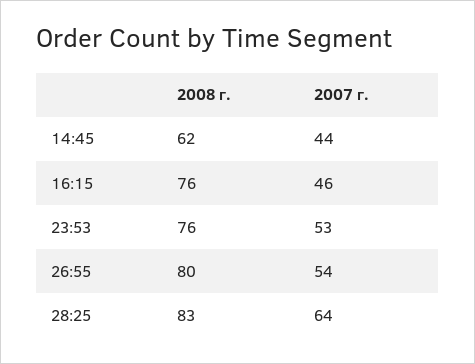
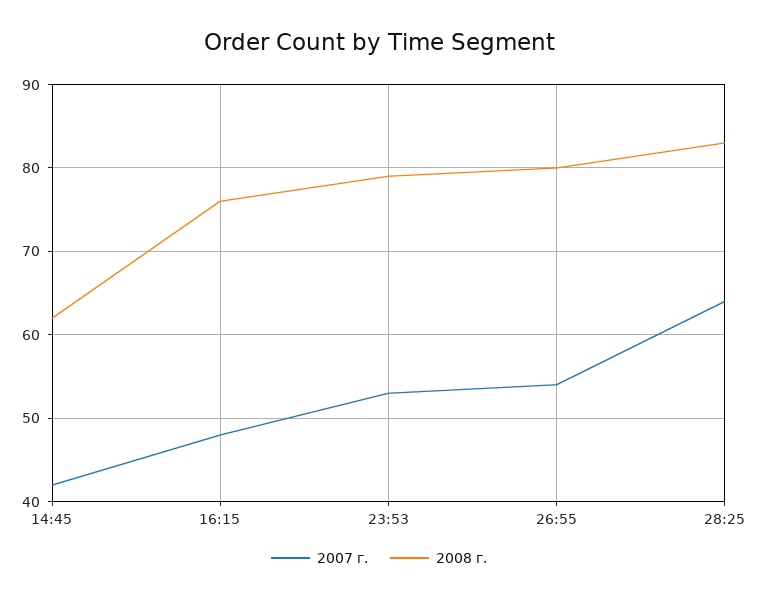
2007 г., 14:45: 44 -> 42
2007 г., 16:15: 46 -> 48
2008 г., 23:53: 76 -> 79

